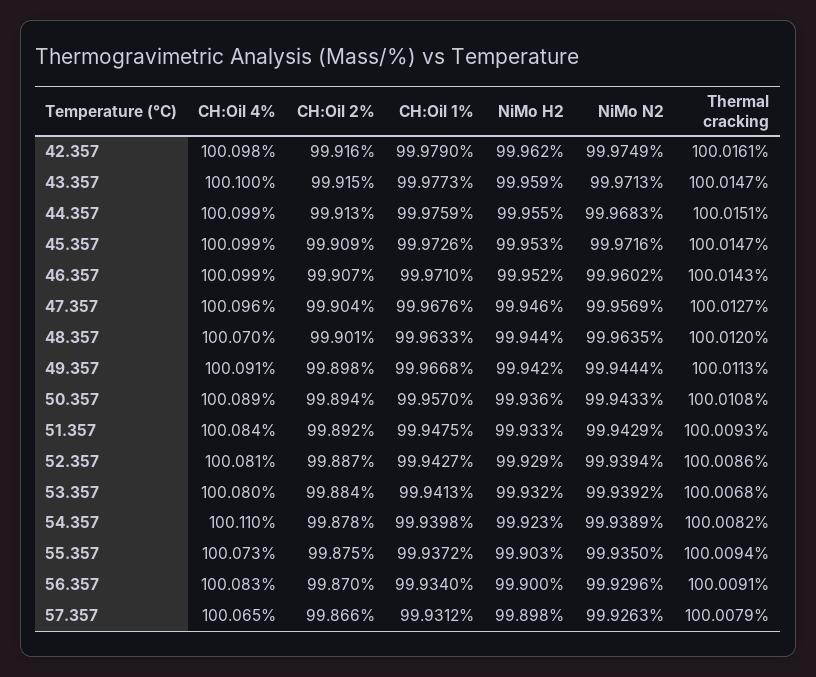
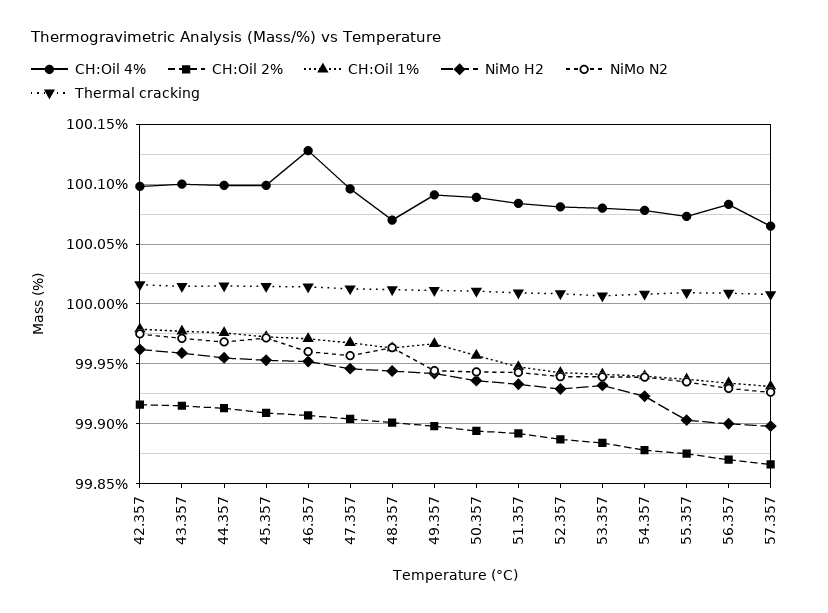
CH:Oil 4%, 46.357: 100.099 -> 100.13
CH:Oil 4%, 54.357: 100.11 -> 100.08

